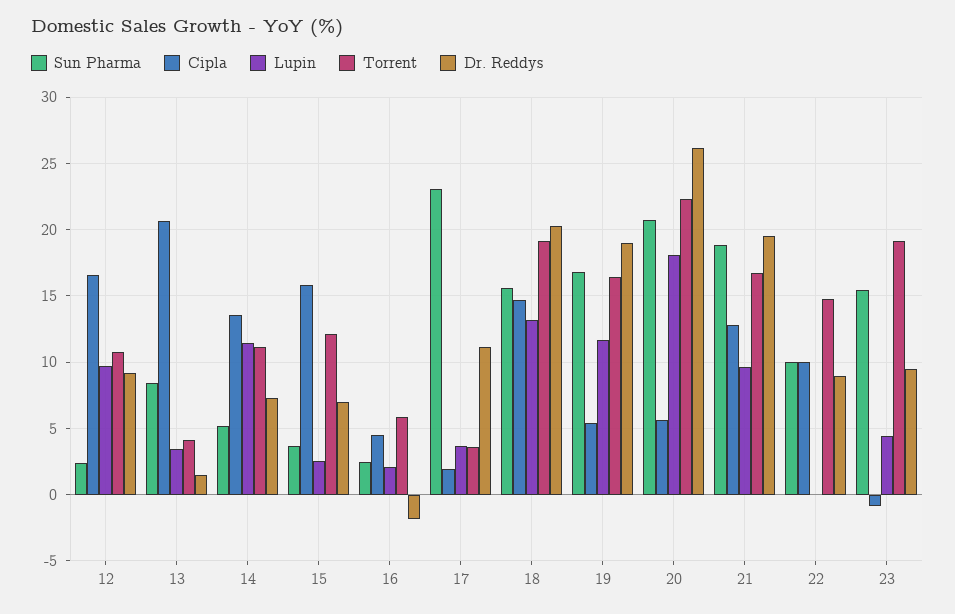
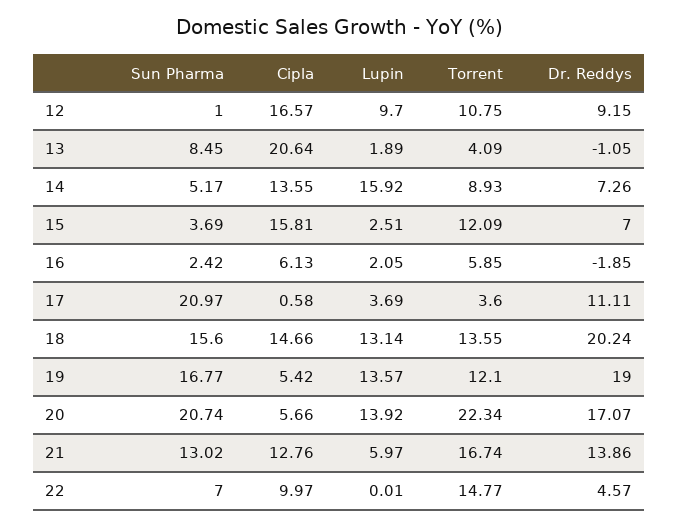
Sun Pharma, 12: 2.5 -> 1
Lupin, 13: 3.5 -> 1.89
Dr. Reddys, 13: 1.5 -> -1.05
Lupin, 14: 11.5 -> 15.92
Torrent, 14: 11 -> 8.93
Cipla, 16: 4.5 -> 6.13
Sun Pharma, 17: 23 -> 20.97
Cipla, 17: 2 -> 0.58
Torrent, 18: 19 -> 13.55
Lupin, 19: 11.5 -> 13.57
Torrent, 19: 16.5 -> 12.1
Lupin, 20: 18 -> 13.92
Dr. Reddys, 20: 26 -> 17.07
Sun Pharma, 21: 19 -> 13.02
Lupin, 21: 9.5 -> 5.97
Dr. Reddys, 21: 19.5 -> 13.86
Sun Pharma, 22: 10 -> 7
Dr. Reddys, 22: 9 -> 4.57
Sun Pharma, 23: 15.5 -> none
Cipla, 23: -1 -> none
Lupin, 23: 4.5 -> none
Torrent, 23: 19 -> none
Dr. Reddys, 23: 9.5 -> none

